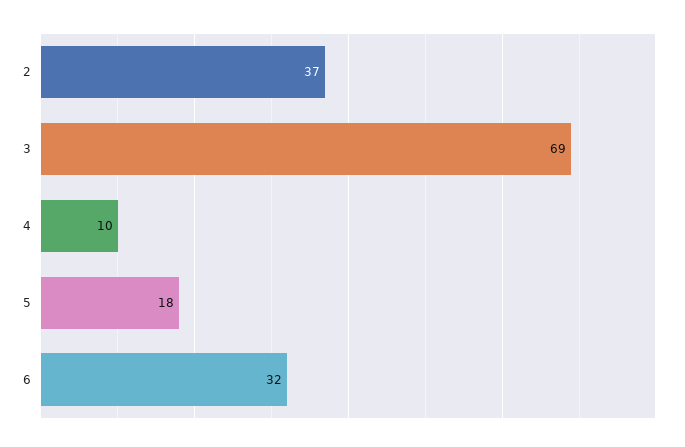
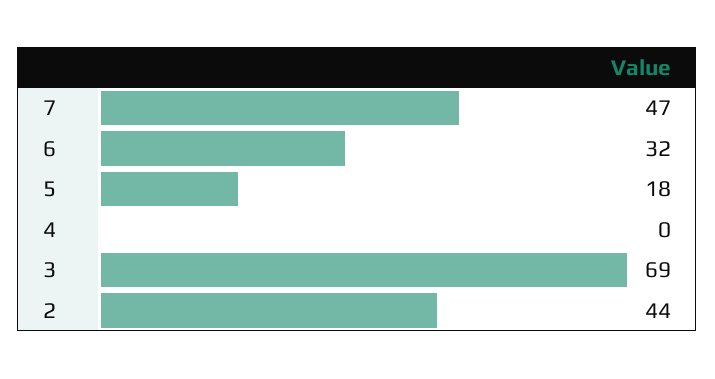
2: 37 -> 44
4: 10 -> 0
7: none -> 47

